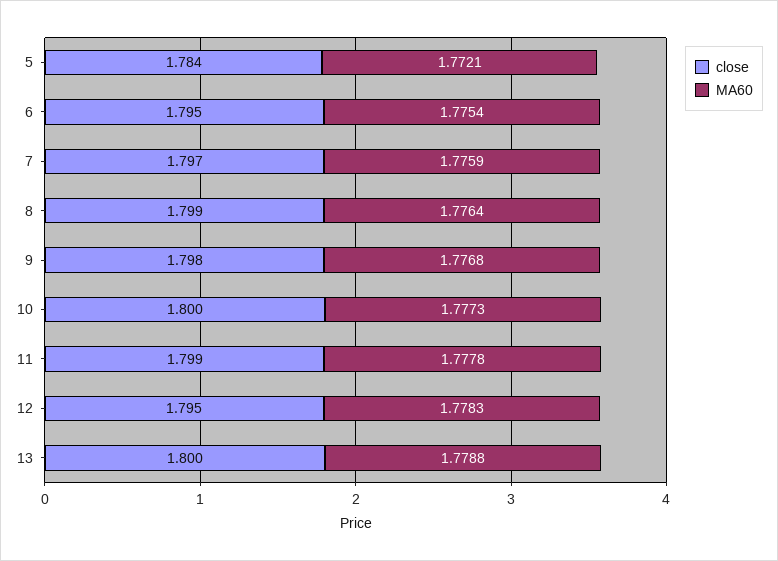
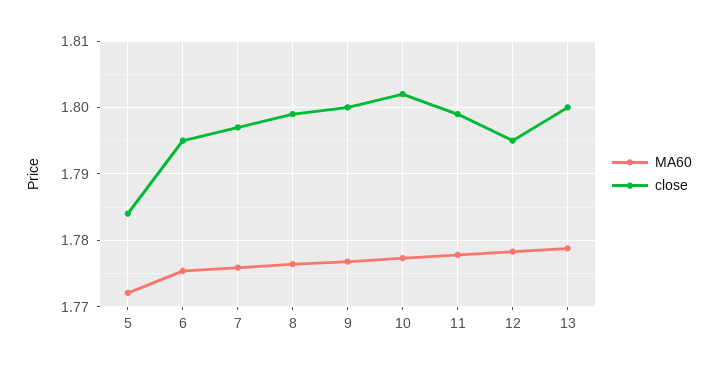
close, 9: 1.798 -> 1.8
close, 10: 1.8 -> 1.802

